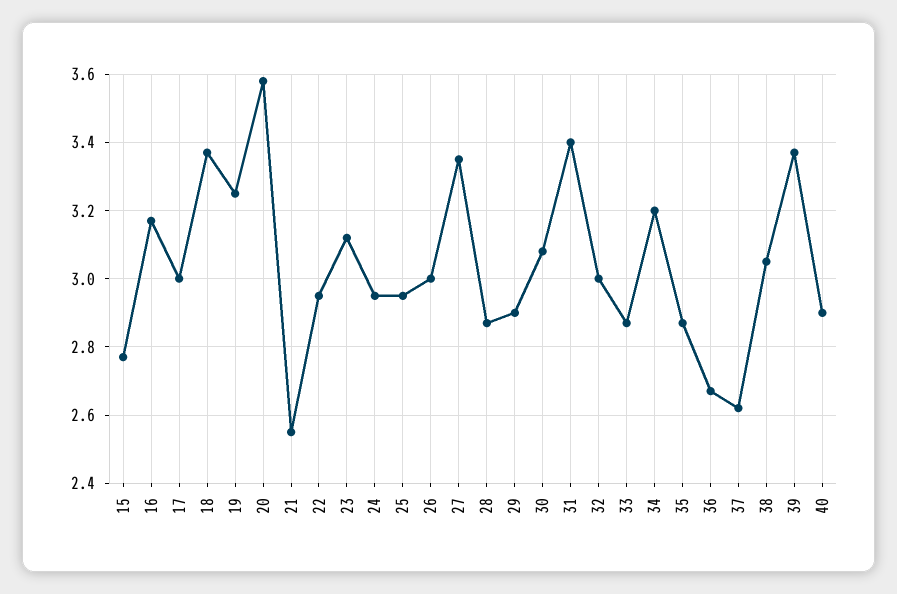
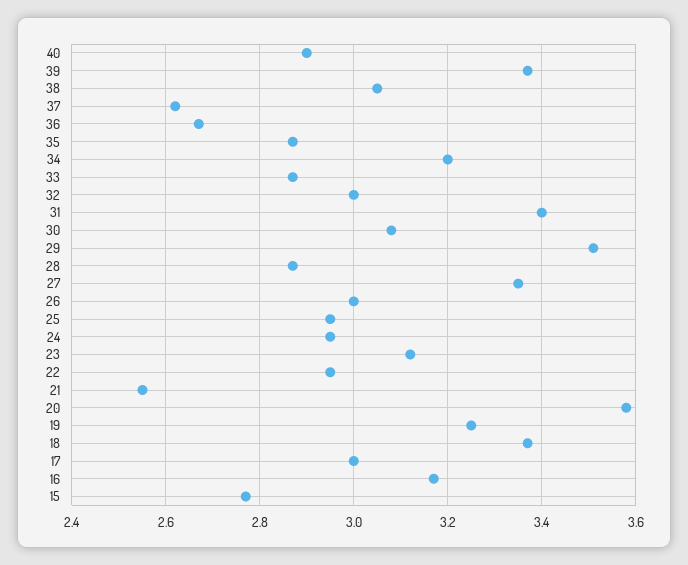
29: 2.9 -> 3.5

